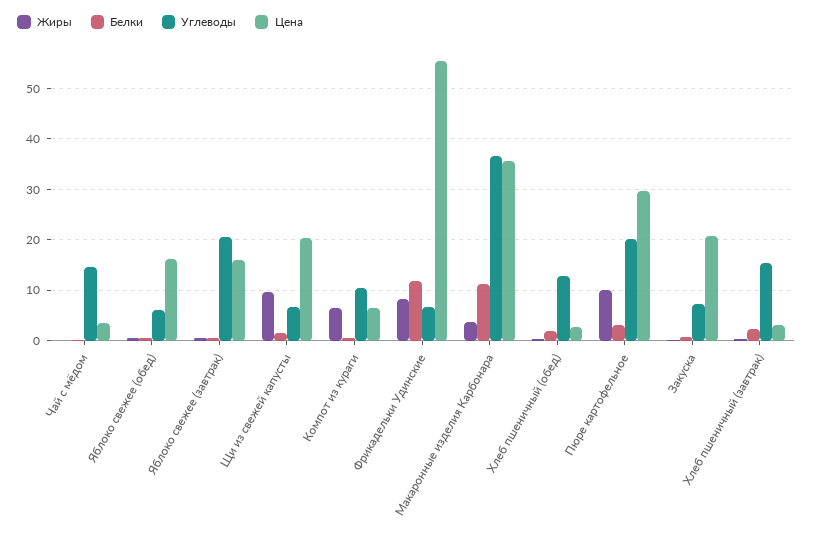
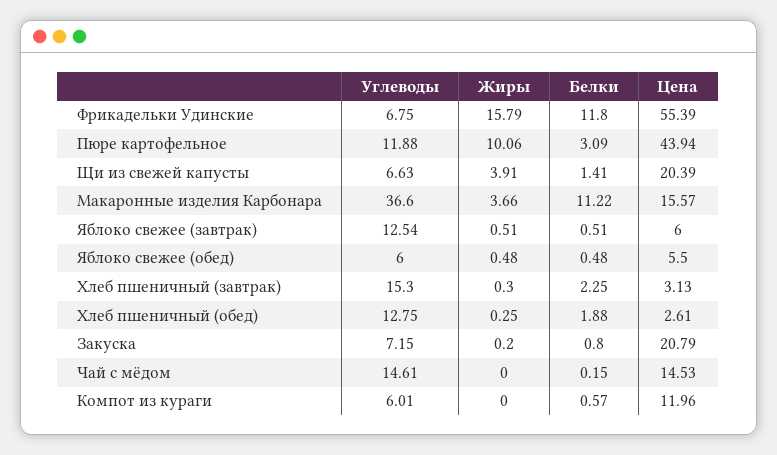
Цена, Чай с мёдом: 4 -> 14.53
Цена, Яблоко свежее (обед): 16 -> 5.5
Углеводы, Яблоко свежее (завтрак): 20 -> 12.54
Цена, Яблоко свежее (завтрак): 16 -> 6
Жиры, Щи из свежей капусты: 10 -> 3.91
Жиры, Компот из кураги: 6 -> 0
Углеводы, Компот из кураги: 10 -> 6.01
Цена, Компот из кураги: 6 -> 11.96
Жиры, Фрикадельки Удинские: 8 -> 15.79
Цена, Макаронные изделия Карбонара: 36 -> 15.57
Углеводы, Пюре картофельное: 20 -> 11.88
Цена, Пюре картофельное: 30 -> 43.94

